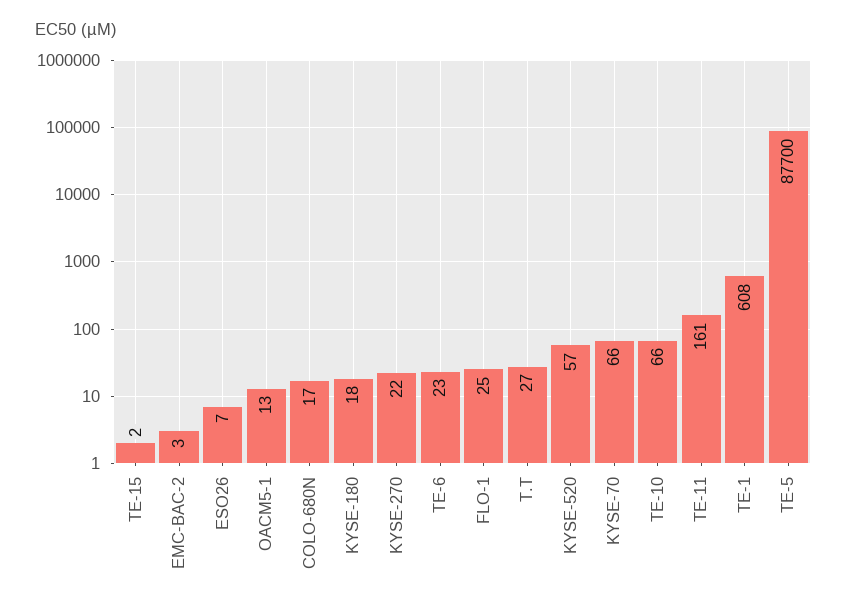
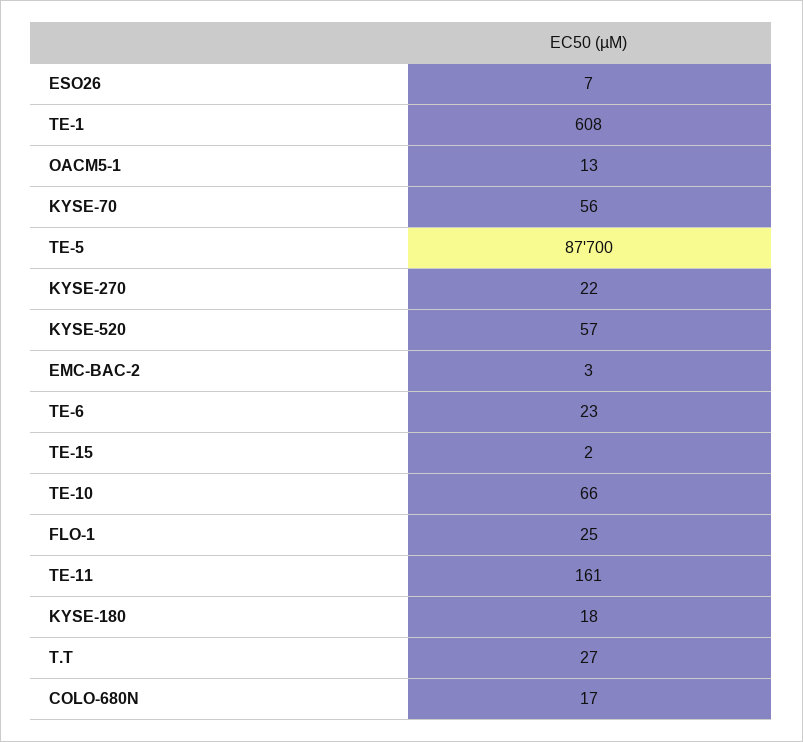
KYSE-70: 66 -> 56

